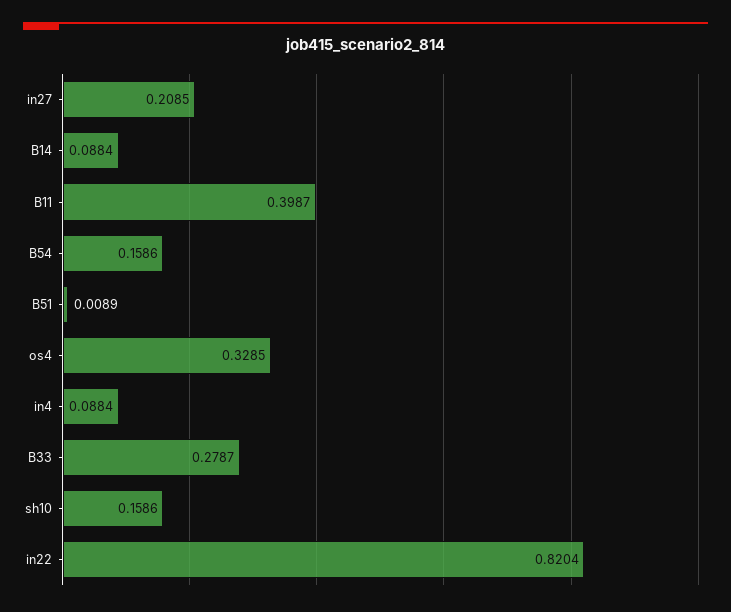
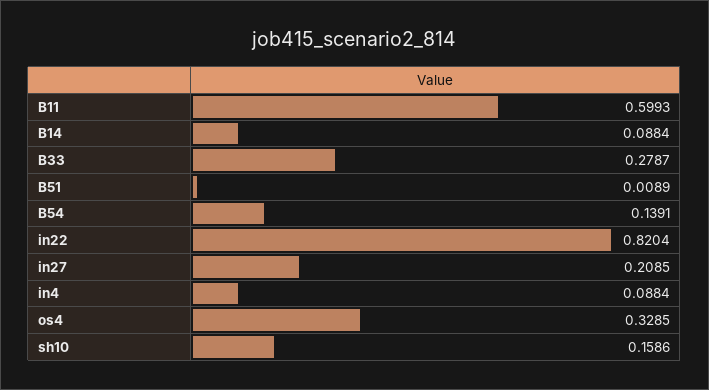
B11: 0.3987 -> 0.5993
B54: 0.1586 -> 0.1391

